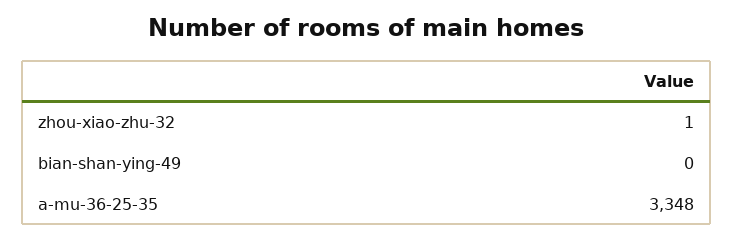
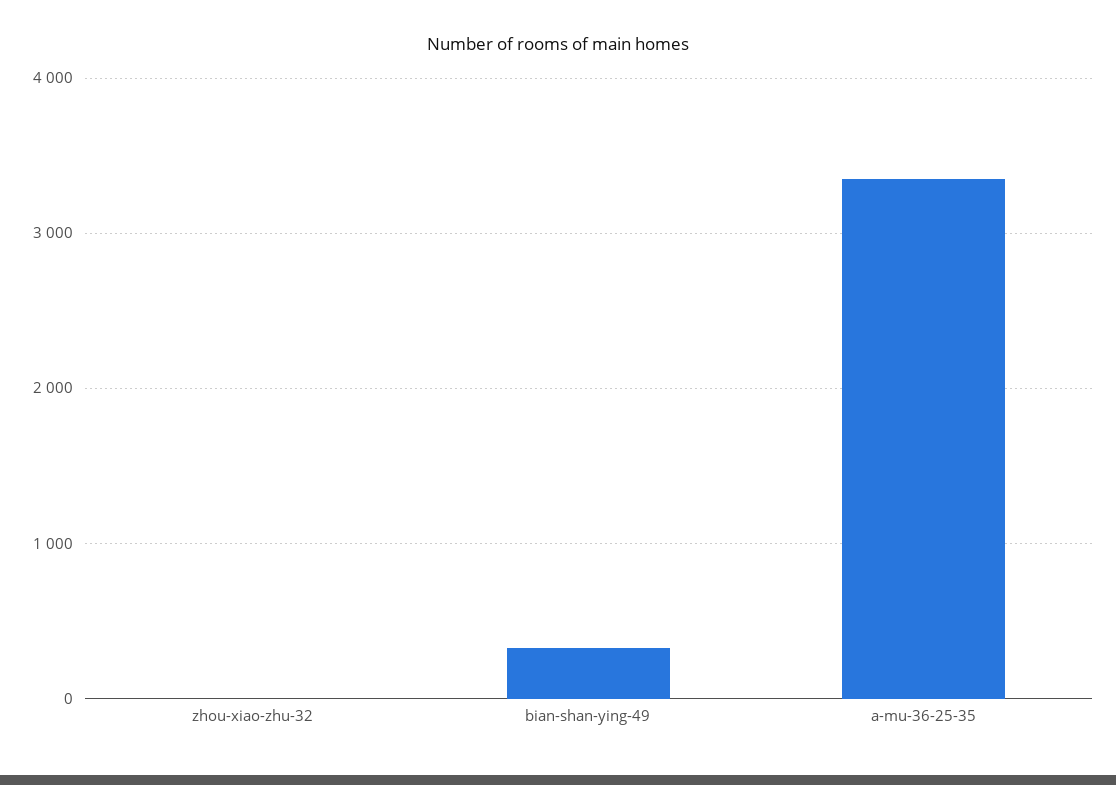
bian-shan-ying-49: 0 -> 300

